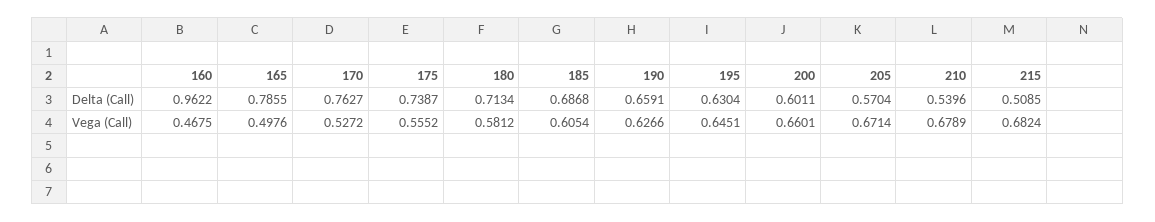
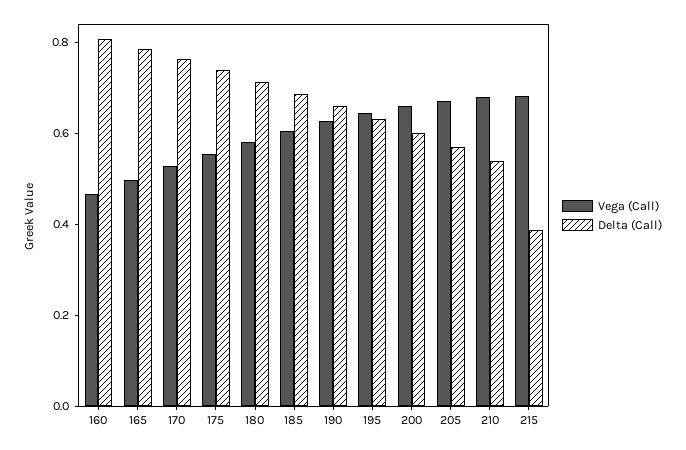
Delta (Call), 160: 0.9622 -> 0.8
Delta (Call), 215: 0.5085 -> 0.4

